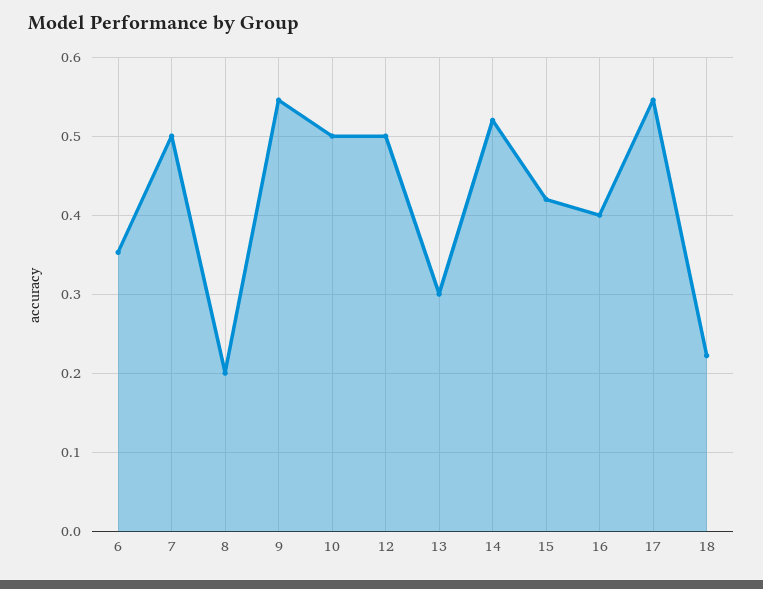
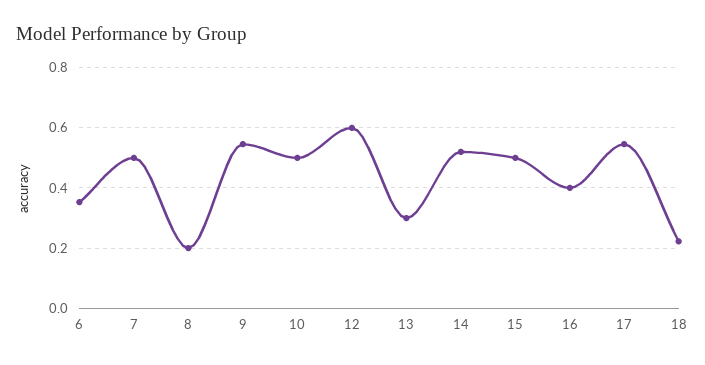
12: 0.5 -> 0.6
15: 0.42 -> 0.5

